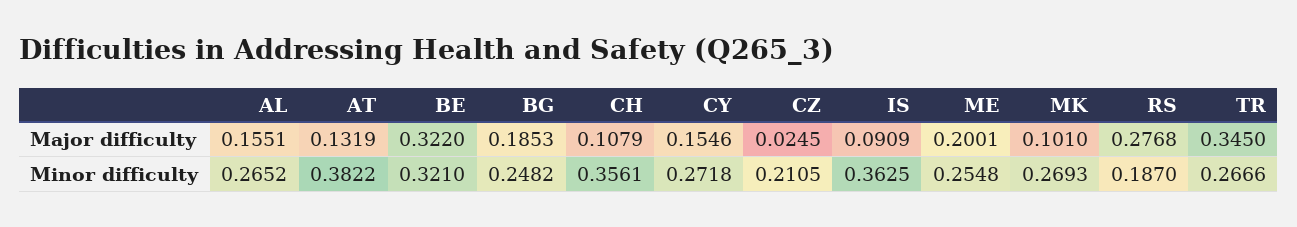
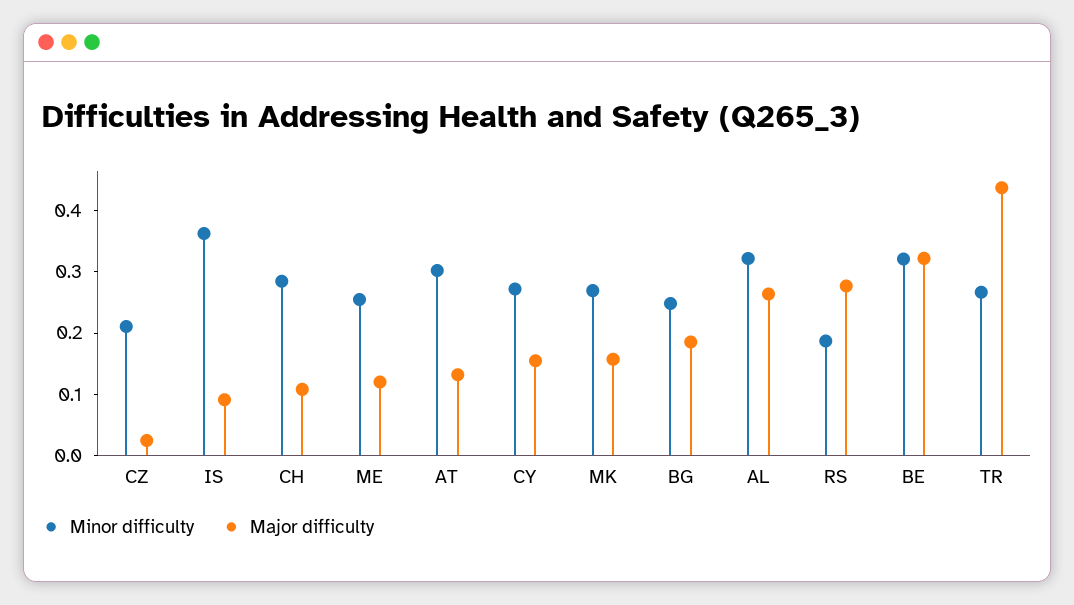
Major difficulty, AL: 0.1551 -> 0.26
Major difficulty, ME: 0.2001 -> 0.12
Major difficulty, MK: 0.101 -> 0.16
Major difficulty, TR: 0.345 -> 0.44
Minor difficulty, AL: 0.2652 -> 0.32
Minor difficulty, AT: 0.3822 -> 0.3
Minor difficulty, CH: 0.3561 -> 0.28

